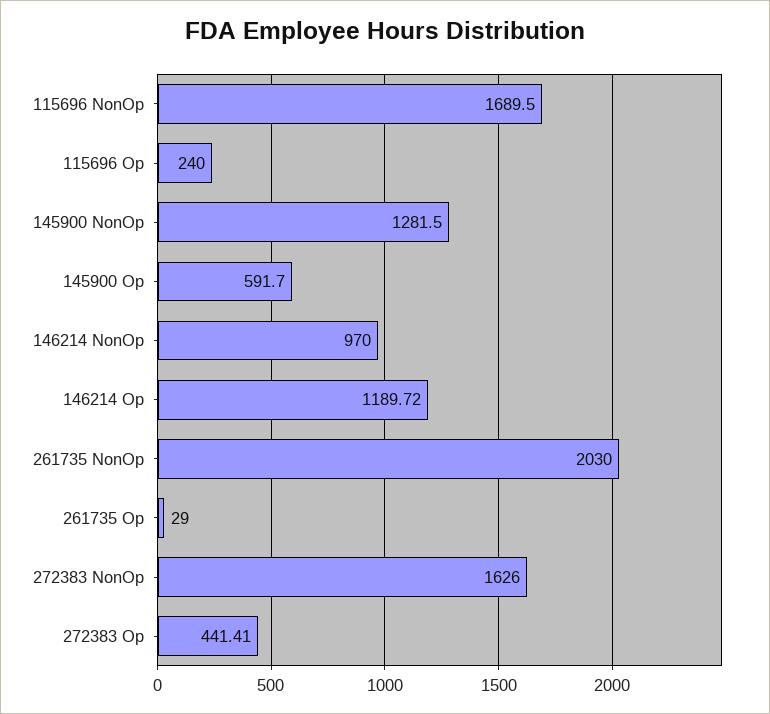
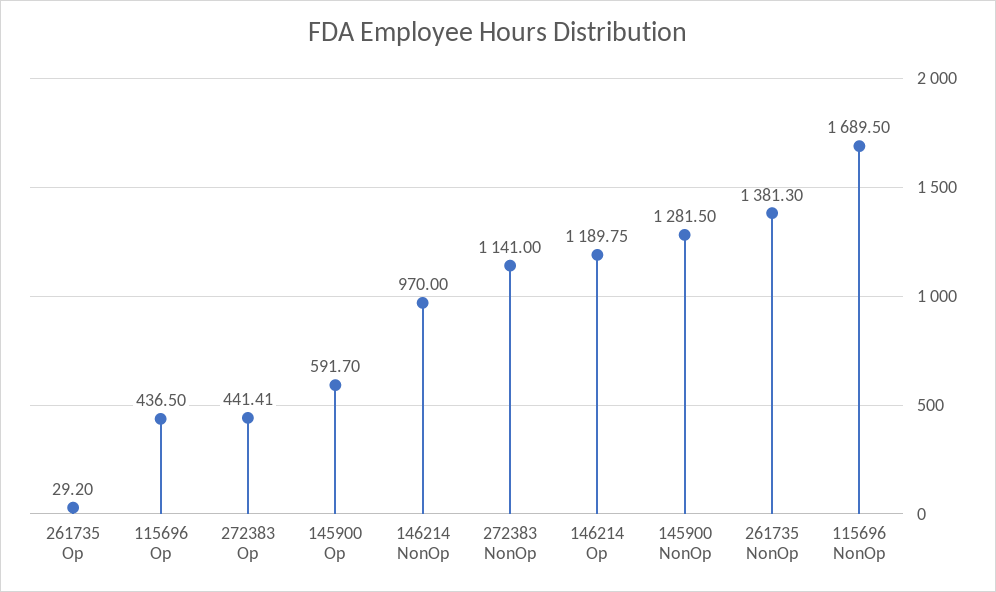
115696 Op: 240 -> 436.5
146214 Op: 1189.72 -> 1189.75
261735 NonOp: 2030 -> 1381.3
261735 Op: 29 -> 29.2
272383 NonOp: 1626 -> 1141

